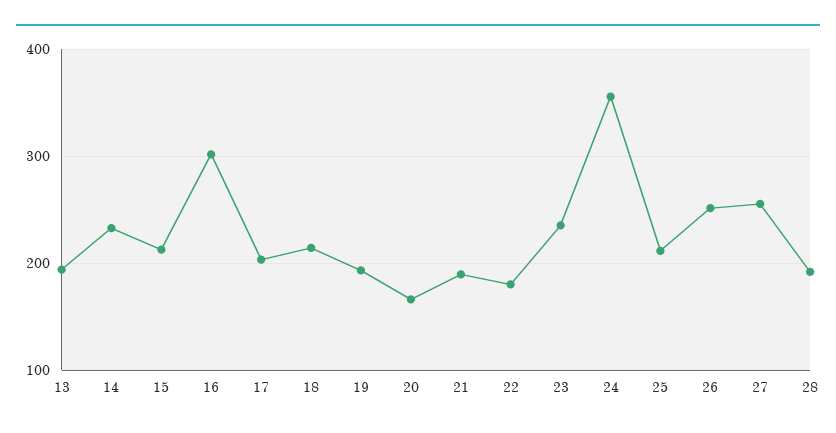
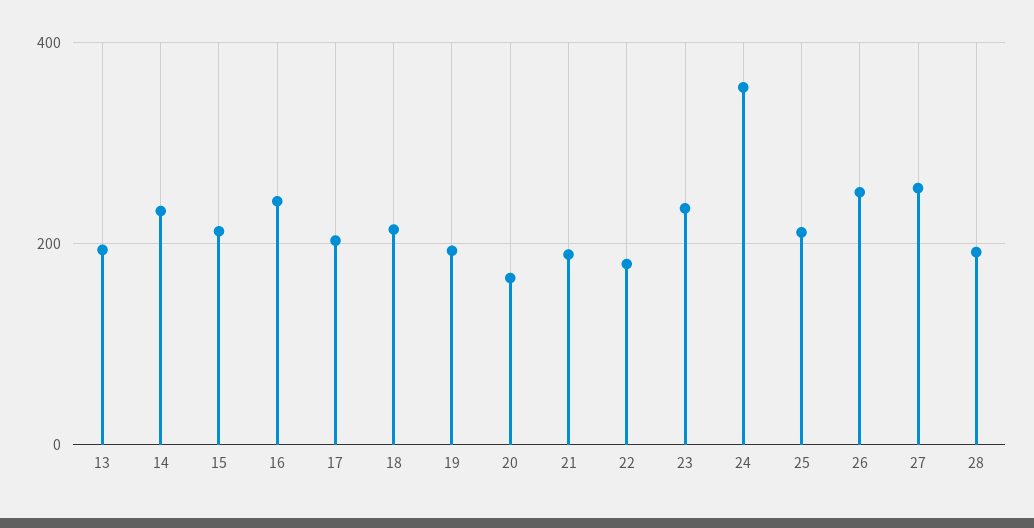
16: 300 -> 240

